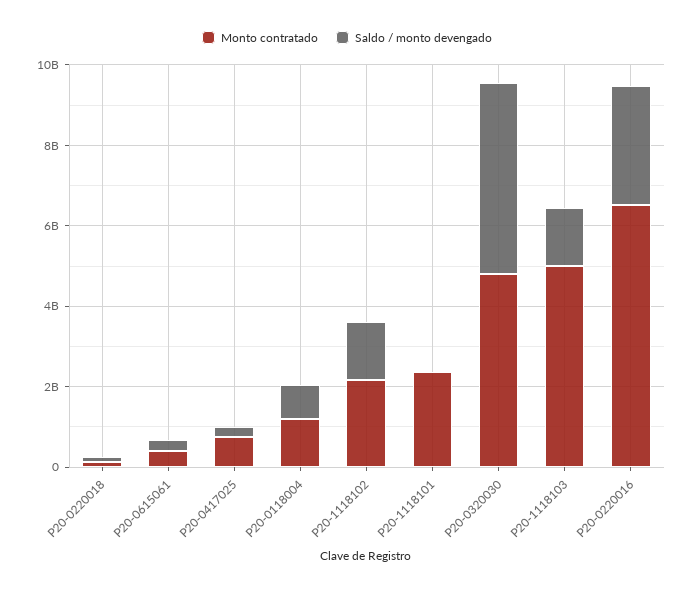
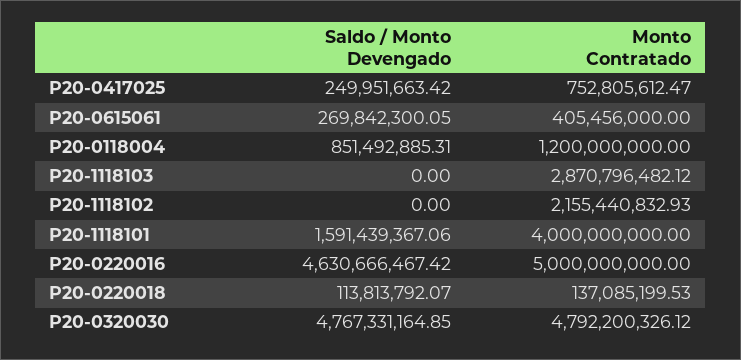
Saldo / monto devengado, P20-1118102: 1500000000 -> 0
Monto contratado, P20-1118101: 2500000000 -> 4000000000
Saldo / monto devengado, P20-1118101: 0 -> 1591439367.06
Monto contratado, P20-1118103: 5000000000 -> 2870796482.12
Saldo / monto devengado, P20-1118103: 1500000000 -> 0
Monto contratado, P20-0220016: 6500000000 -> 5000000000
Saldo / monto devengado, P20-0220016: 3000000000 -> 4630666467.42

